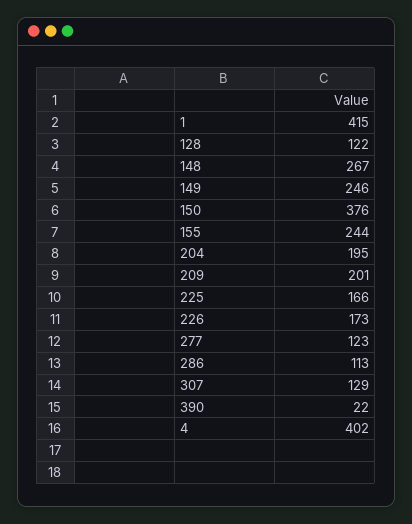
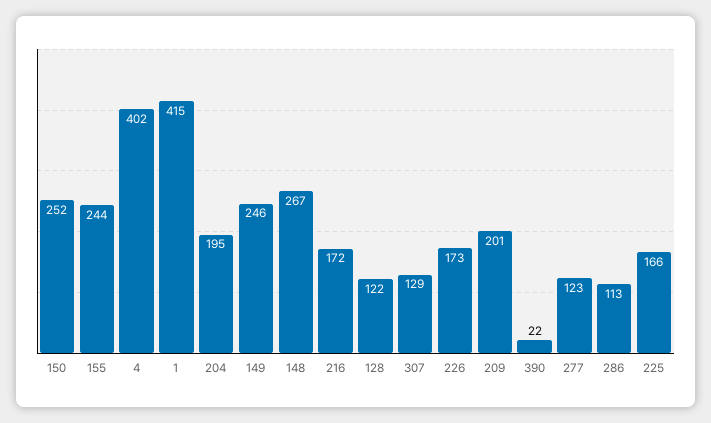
150: 376 -> 252
216: none -> 172

